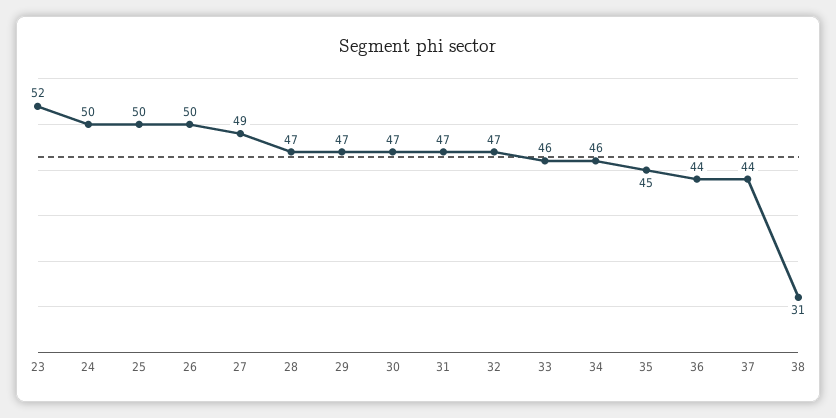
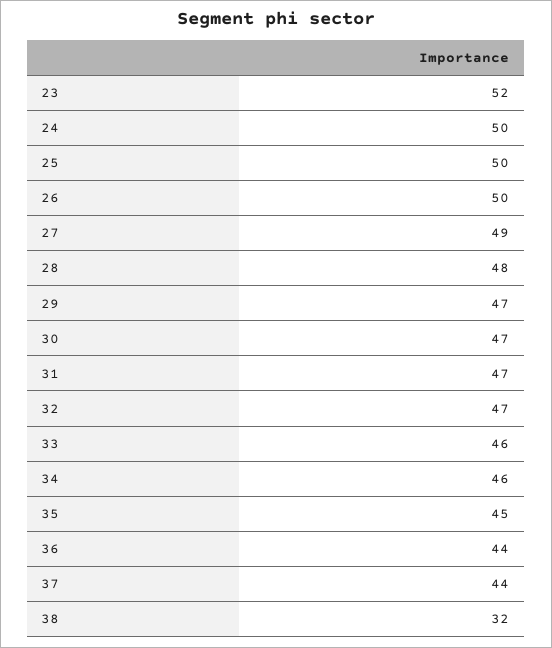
28: 47 -> 48
38: 31 -> 32

